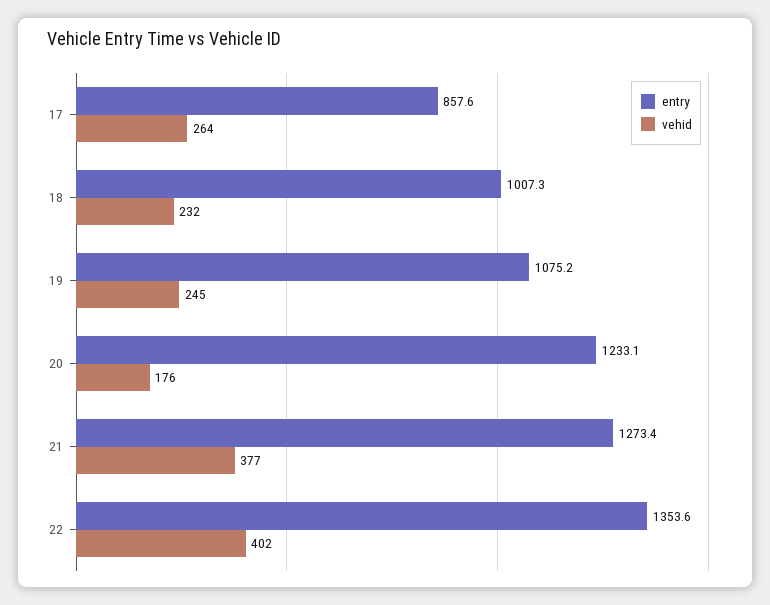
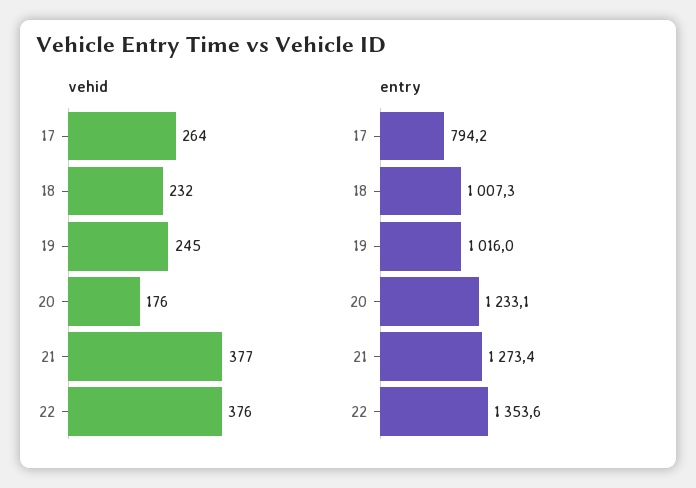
entry, 17: 857.6 -> 794.2
entry, 19: 1075.2 -> 1016
vehid, 22: 402 -> 376

